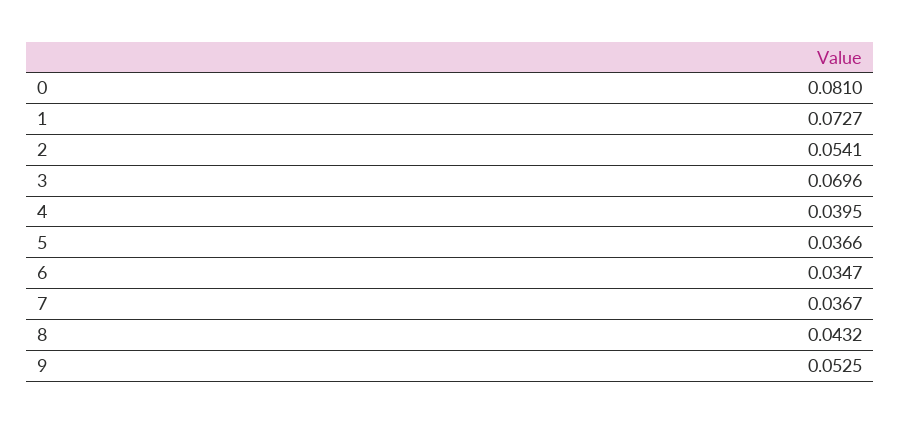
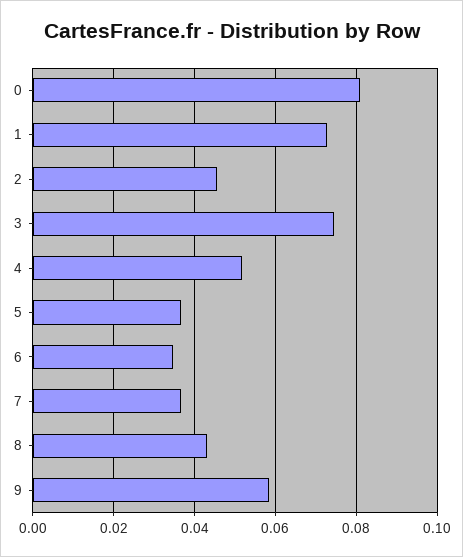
2: 0.0541 -> 0.046
3: 0.0696 -> 0.074
4: 0.0395 -> 0.052
9: 0.0525 -> 0.058

